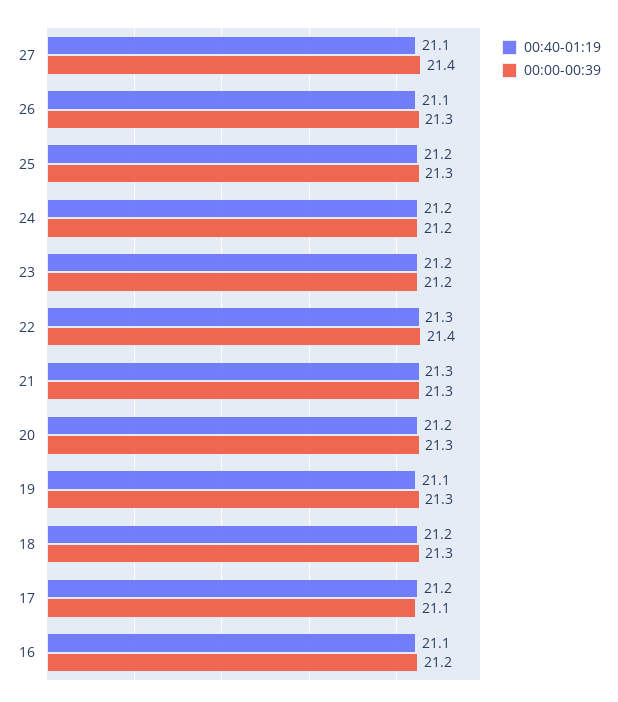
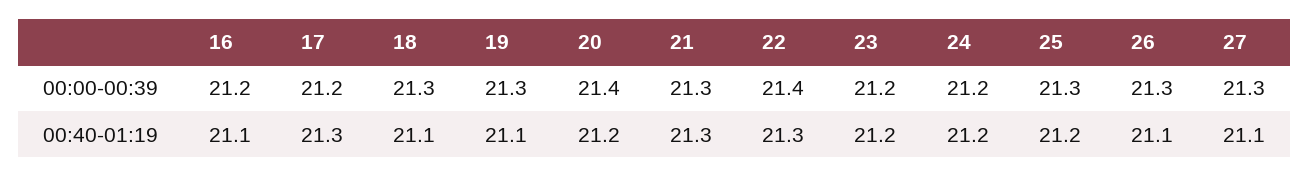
00:00-00:39, 27: 21.4 -> 21.3
00:00-00:39, 20: 21.3 -> 21.4
00:40-01:19, 18: 21.2 -> 21.1
00:40-01:19, 17: 21.2 -> 21.3
00:00-00:39, 17: 21.1 -> 21.2

